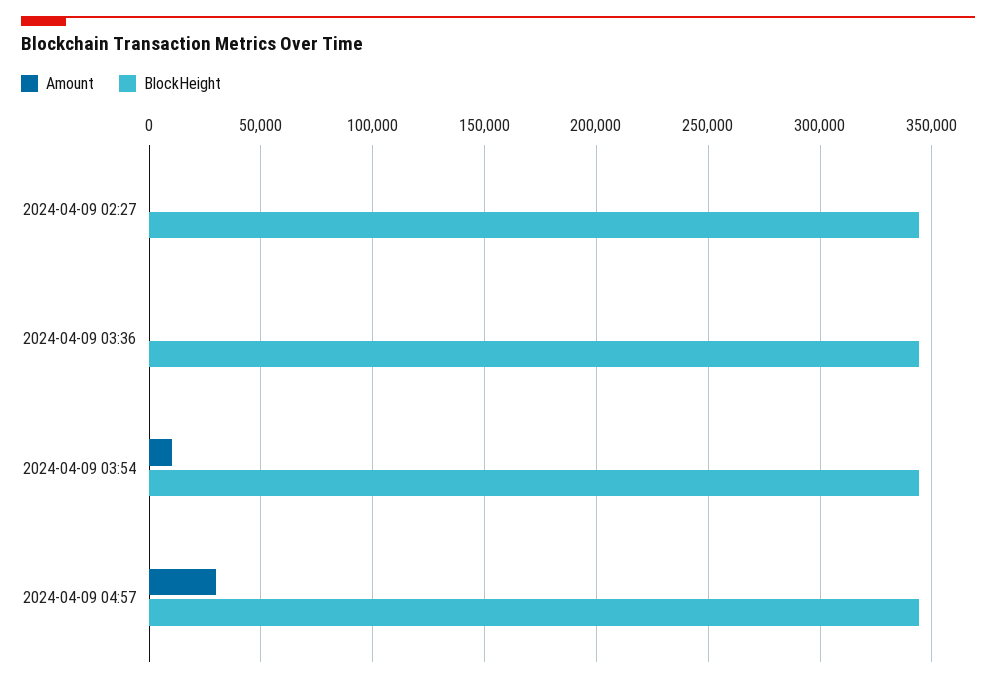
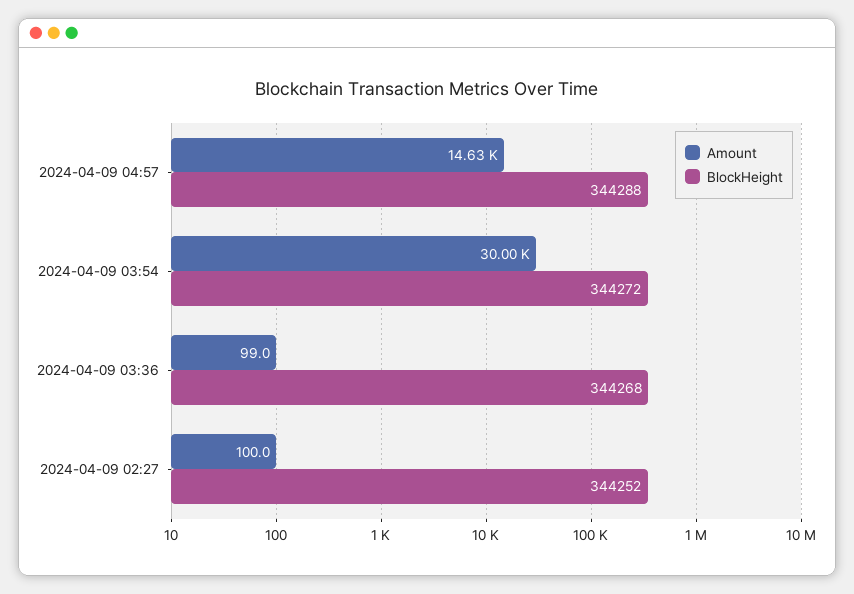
Amount, 2024-04-09 03:54: 10000 -> 30000
Amount, 2024-04-09 04:57: 30000 -> 14630

